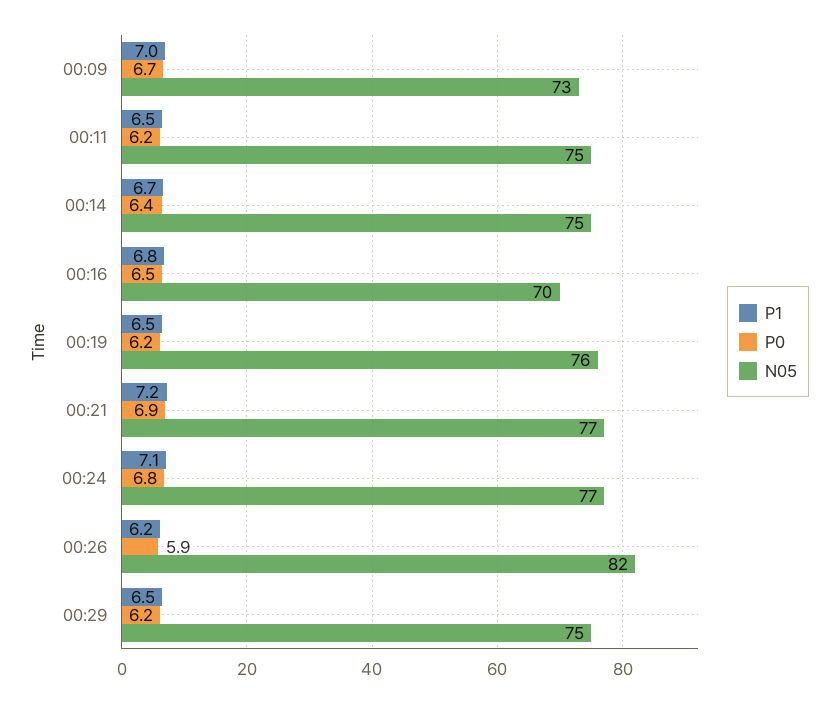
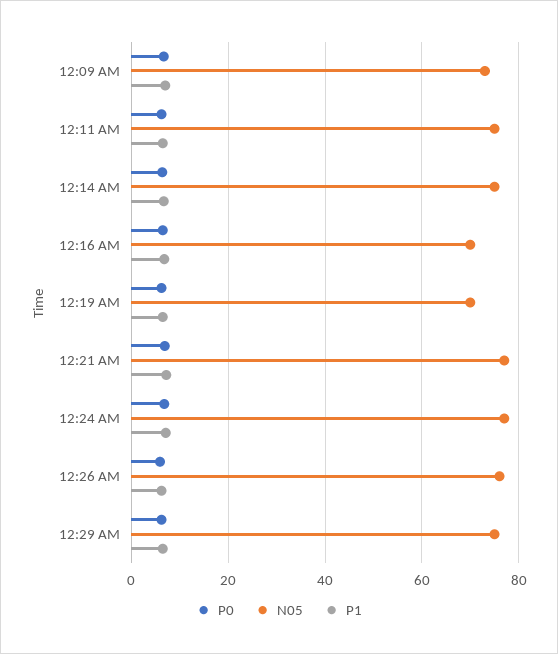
N05, 00:19: 76 -> 70
N05, 00:26: 82 -> 76

